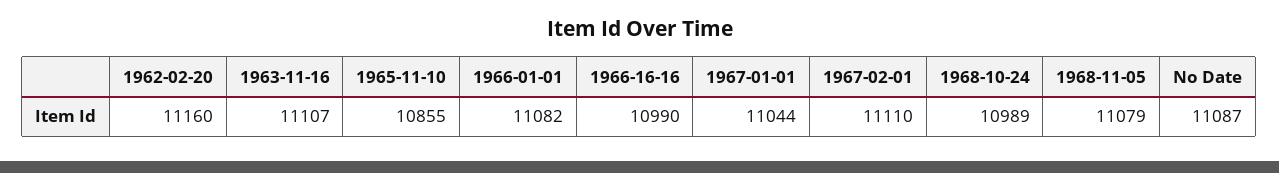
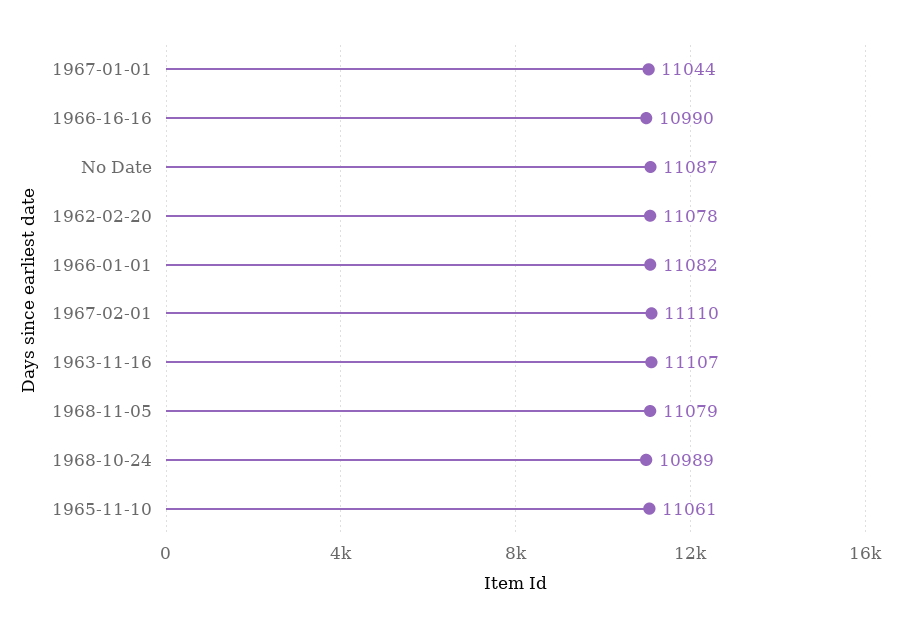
1962-02-20: 11160 -> 11078
1965-11-10: 10855 -> 11061

